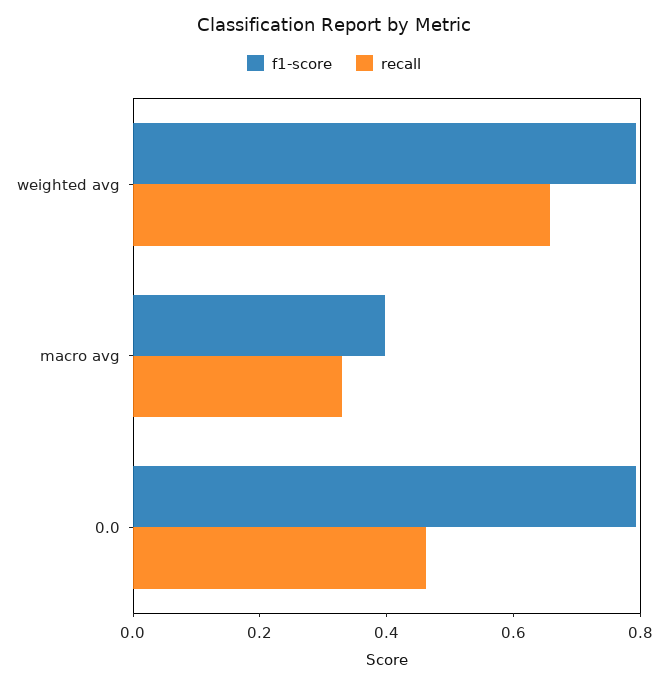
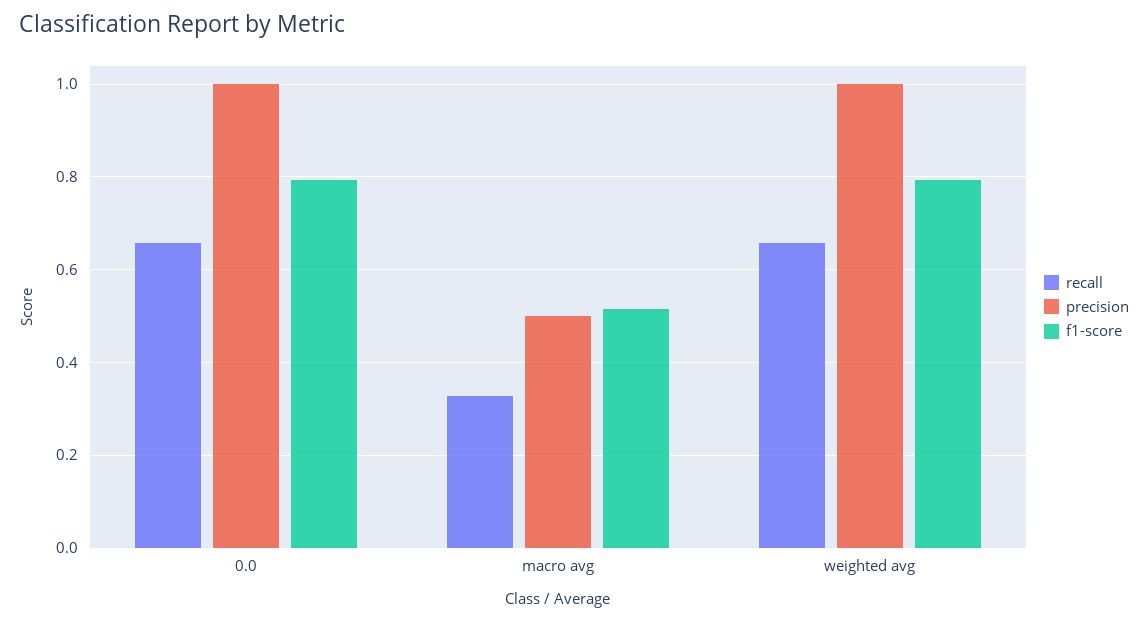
f1-score, macro avg: 0.4 -> 0.52
recall, 0.0: 0.45 -> 0.66
precision, 0.0: none -> 1
precision, macro avg: none -> 0.5
precision, weighted avg: none -> 1

